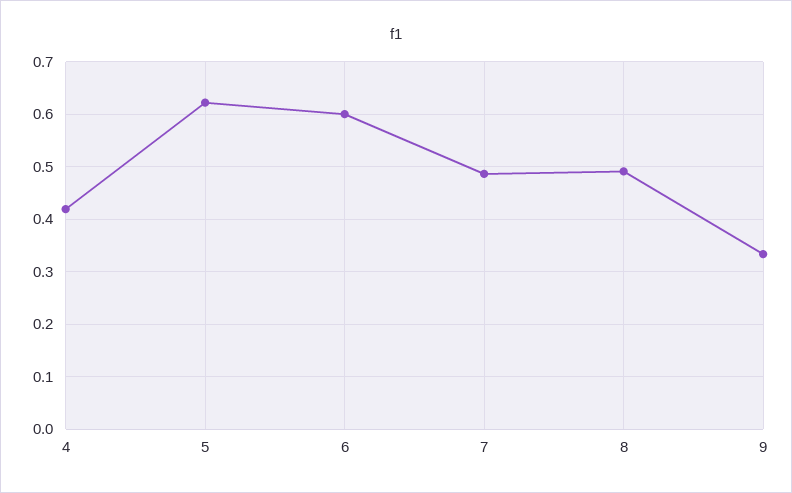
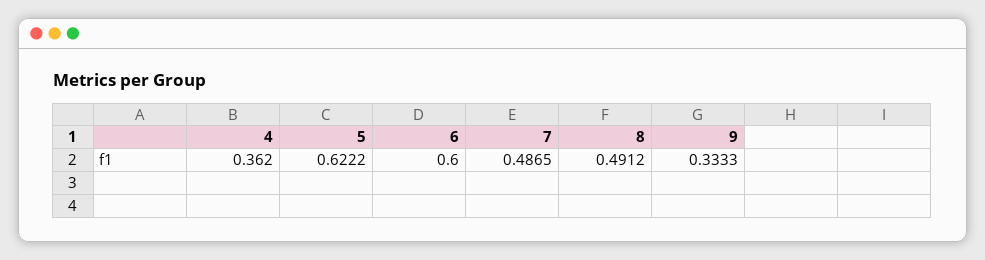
4: 0.42 -> 0.362

